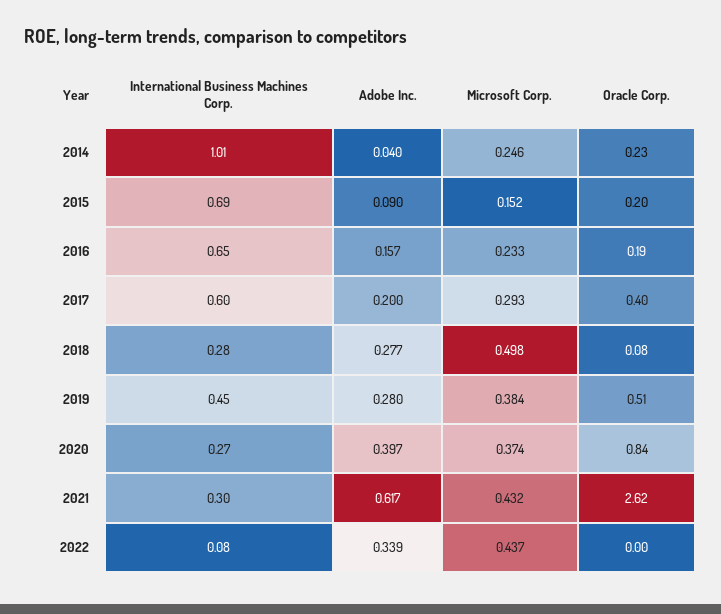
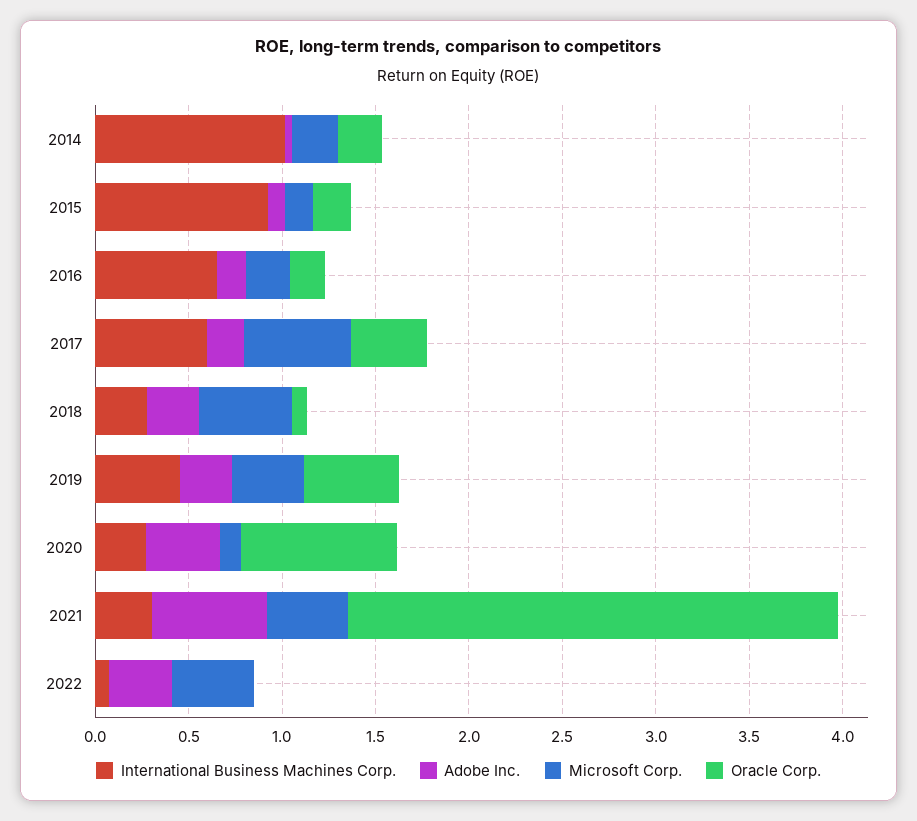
International Business Machines Corp., 2015: 0.69 -> 0.9
Microsoft Corp., 2017: 0.293 -> 0.6
Microsoft Corp., 2020: 0.374 -> 0.1

